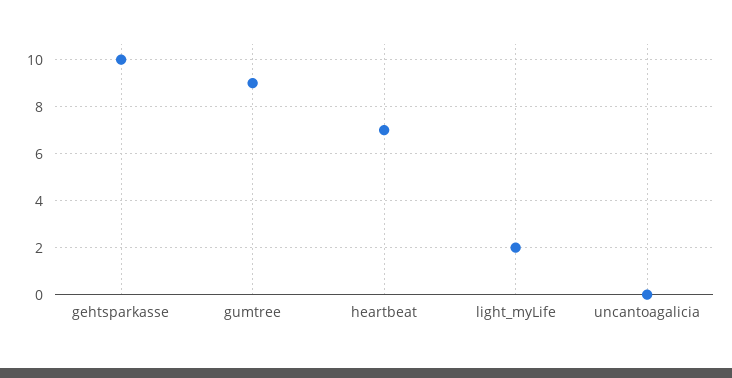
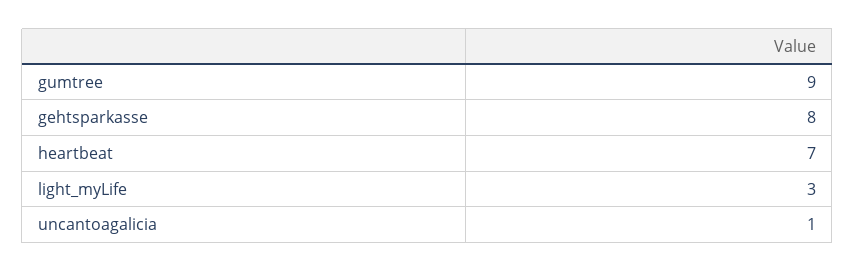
gehtsparkasse: 10 -> 8
light_myLife: 2 -> 3
uncantoagalicia: 0 -> 1

